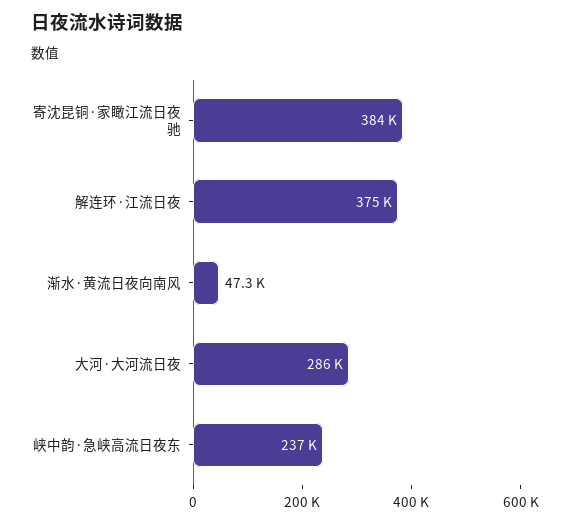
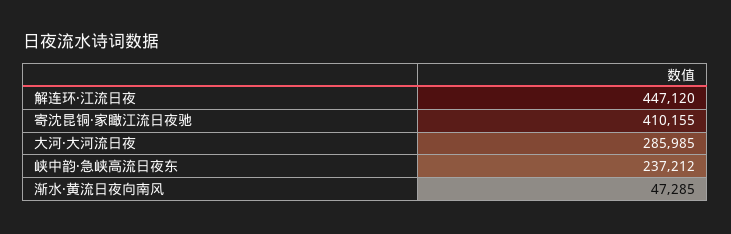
寄沈昆铜·家瞰江流日夜驰: 384000 -> 410155
解连环·江流日夜: 375000 -> 447120

